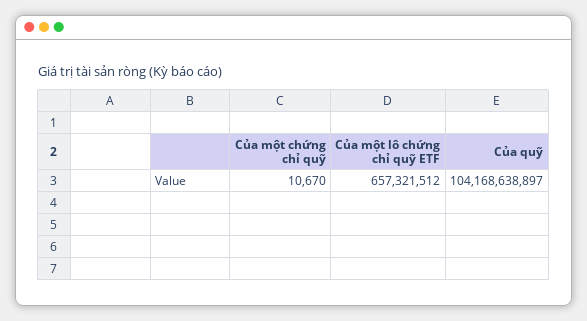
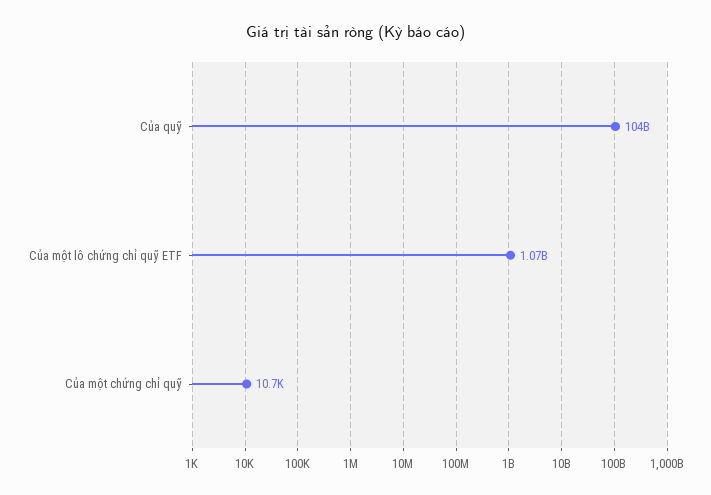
Của một lô chứng chỉ quỹ ETF: 657321512 -> 1070000000

